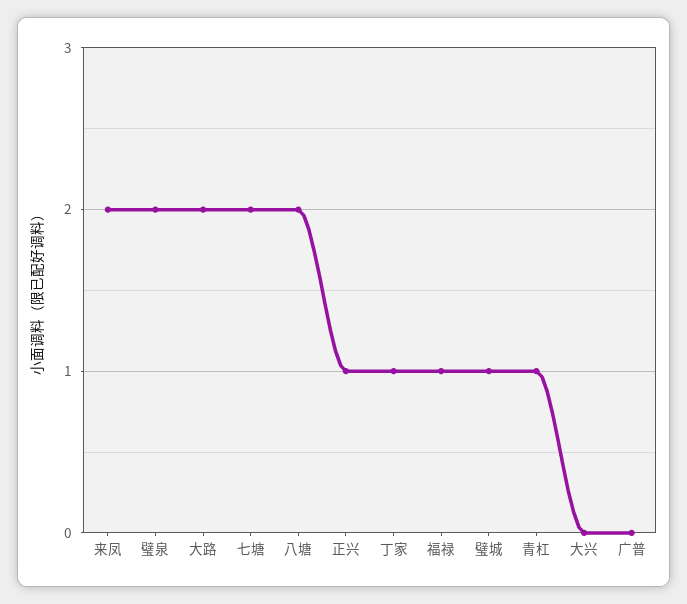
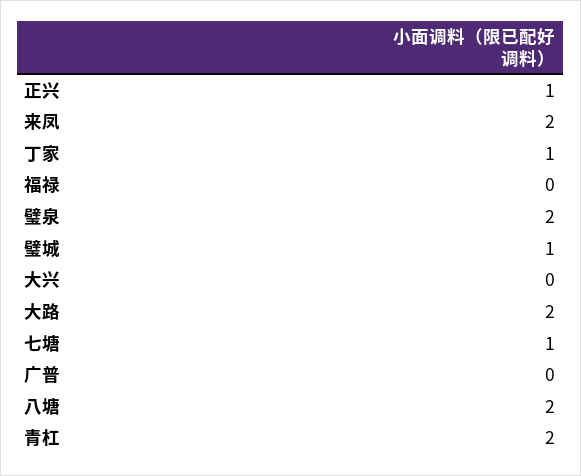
七塘: 2 -> 1
福禄: 1 -> 0
青杠: 1 -> 2

